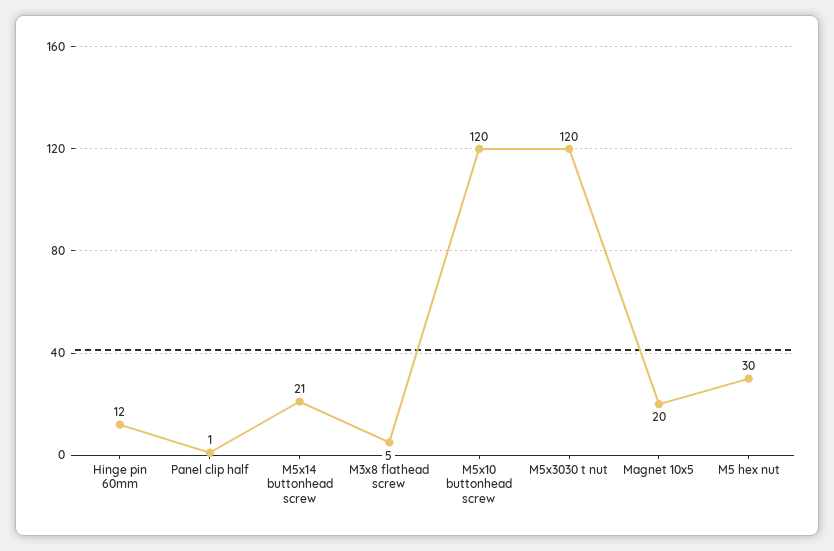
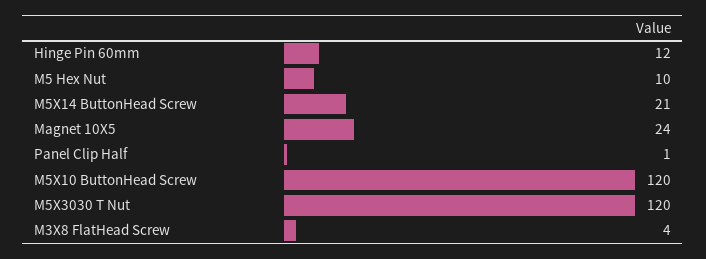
M3x8 flathead screw: 5 -> 4
Magnet 10x5: 20 -> 24
M5 hex nut: 30 -> 10

